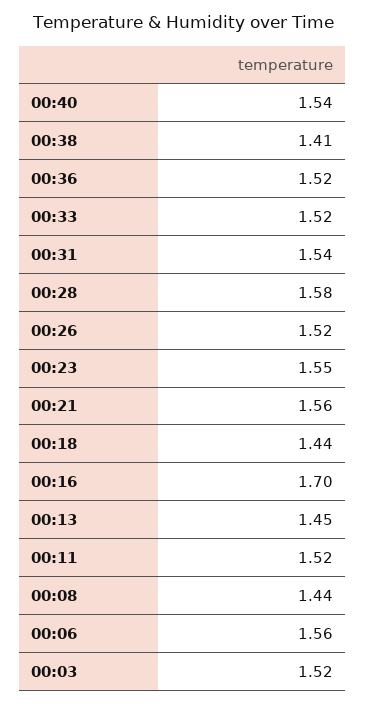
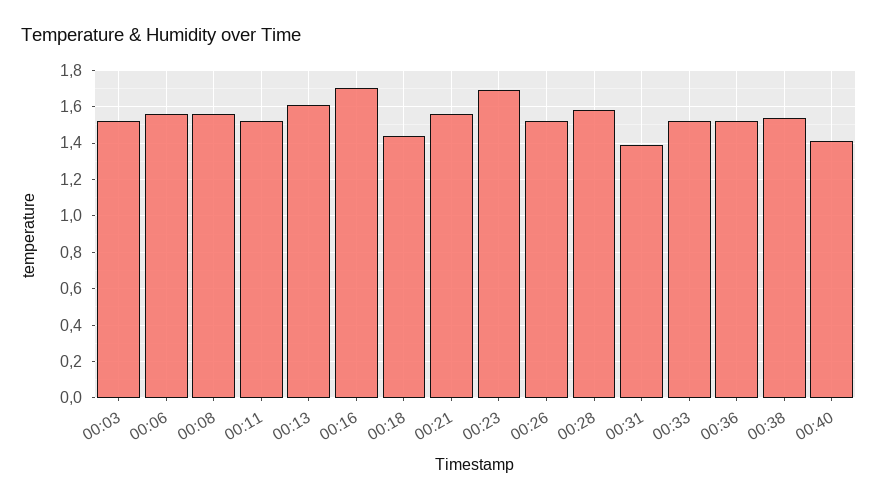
00:40: 1.54 -> 1.4
00:38: 1.41 -> 1.55
00:31: 1.54 -> 1.4
00:23: 1.55 -> 1.7
00:13: 1.45 -> 1.6
00:08: 1.44 -> 1.55

